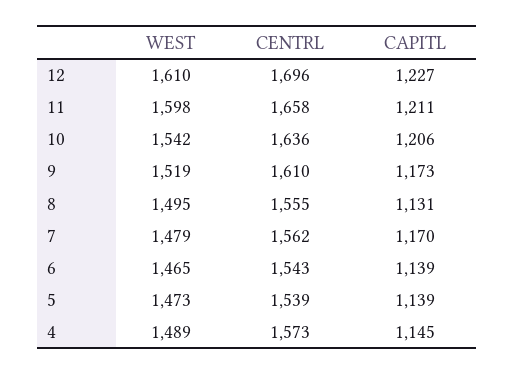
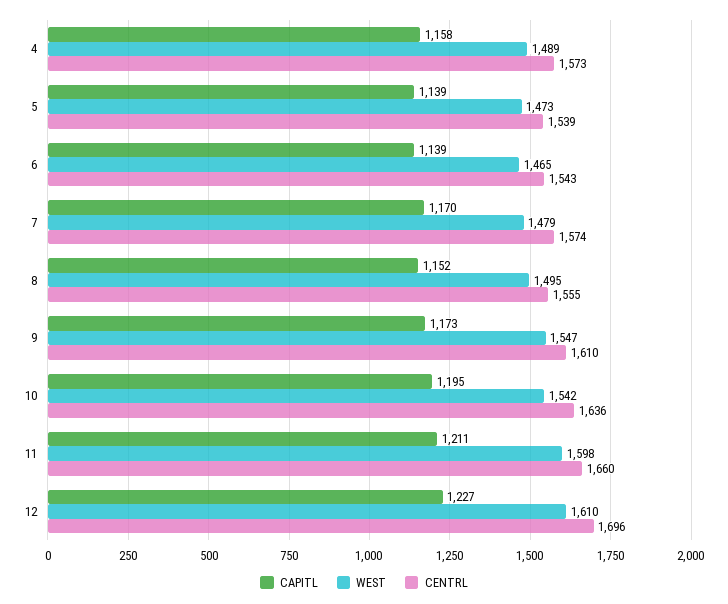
CENTRL, 11: 1658 -> 1660
CAPITL, 10: 1206 -> 1195
WEST, 9: 1519 -> 1547
CAPITL, 8: 1131 -> 1152
CENTRL, 7: 1562 -> 1574
CAPITL, 4: 1145 -> 1158

